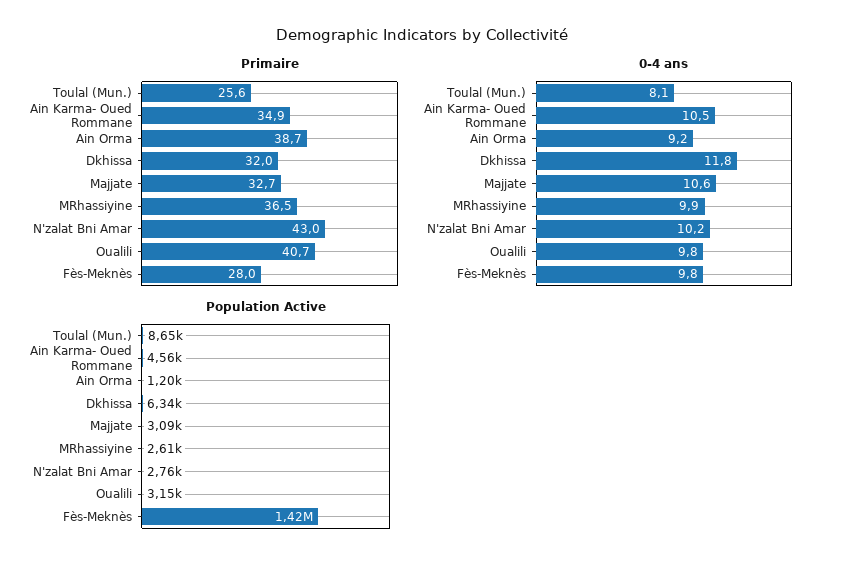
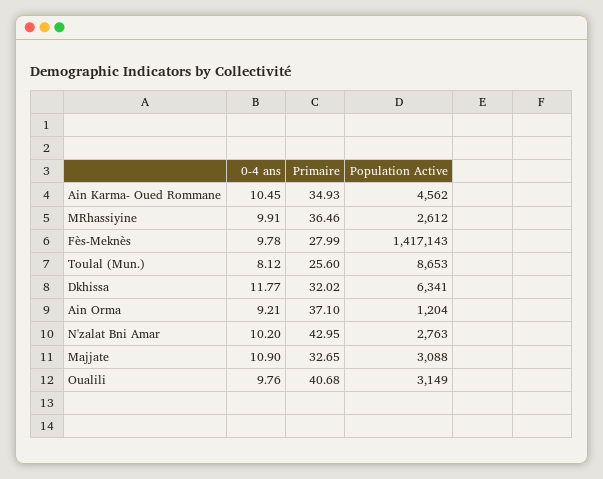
Primaire, Ain Orma: 38.7 -> 37.1
0-4 ans, Majjate: 10.6 -> 10.9

